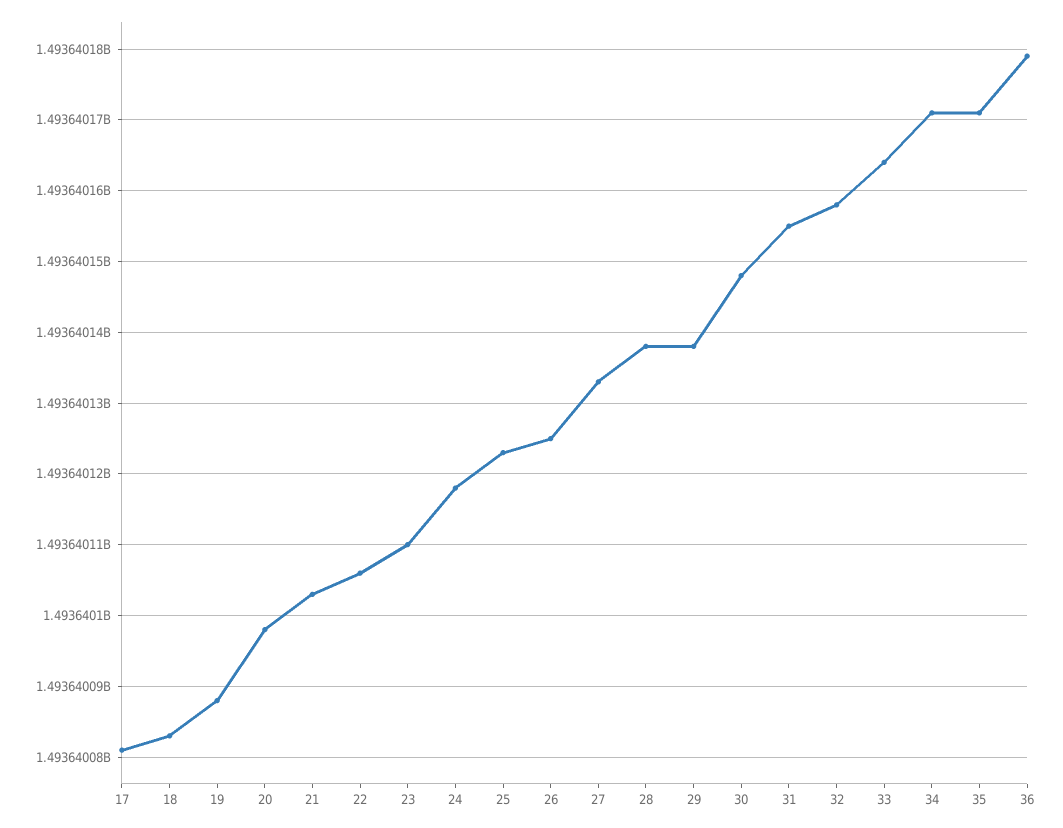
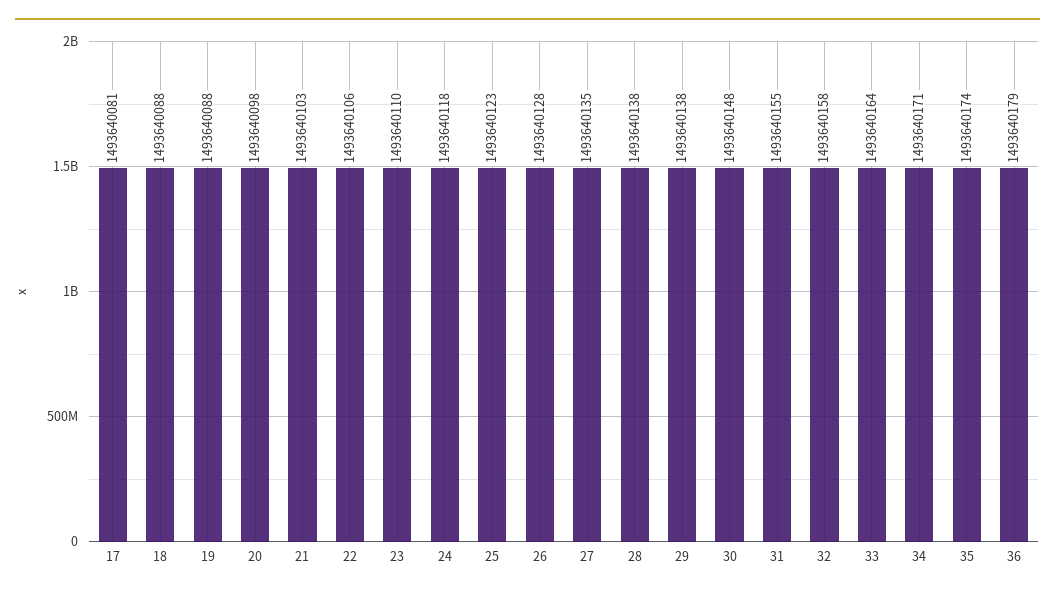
18: 1493640083 -> 1493640088
26: 1493640125 -> 1493640128
27: 1493640133 -> 1493640135
35: 1493640171 -> 1493640174

